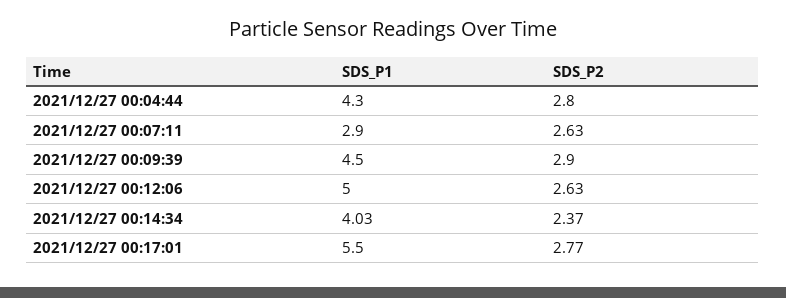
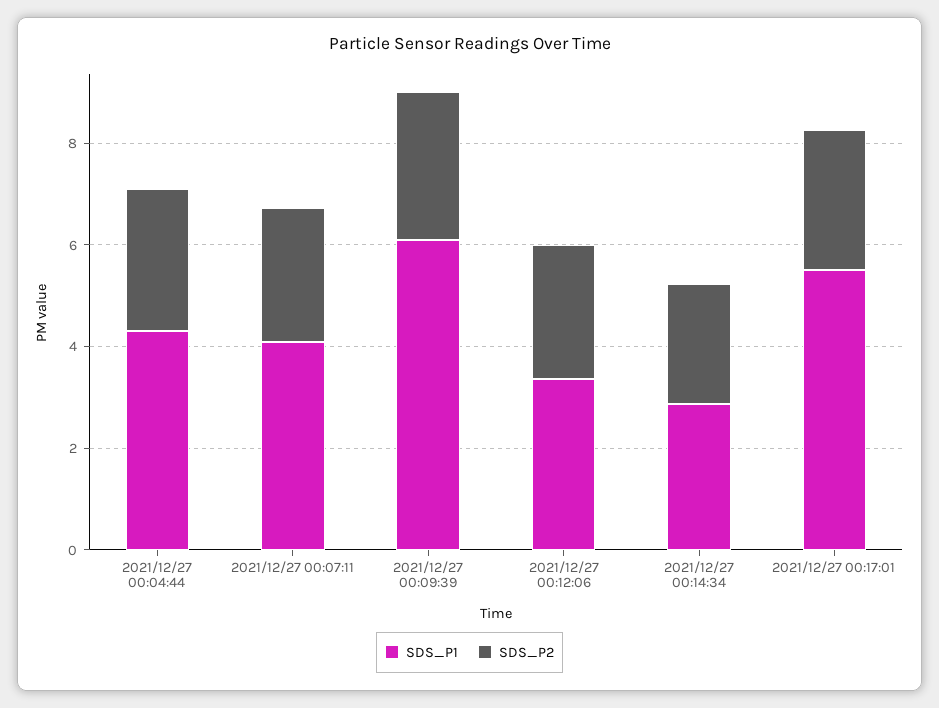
SDS_P1, 2021/12/27 00:07:11: 2.9 -> 4
SDS_P1, 2021/12/27 00:09:39: 4.5 -> 6
SDS_P1, 2021/12/27 00:12:06: 5 -> 3.5
SDS_P1, 2021/12/27 00:14:34: 4.03 -> 3

